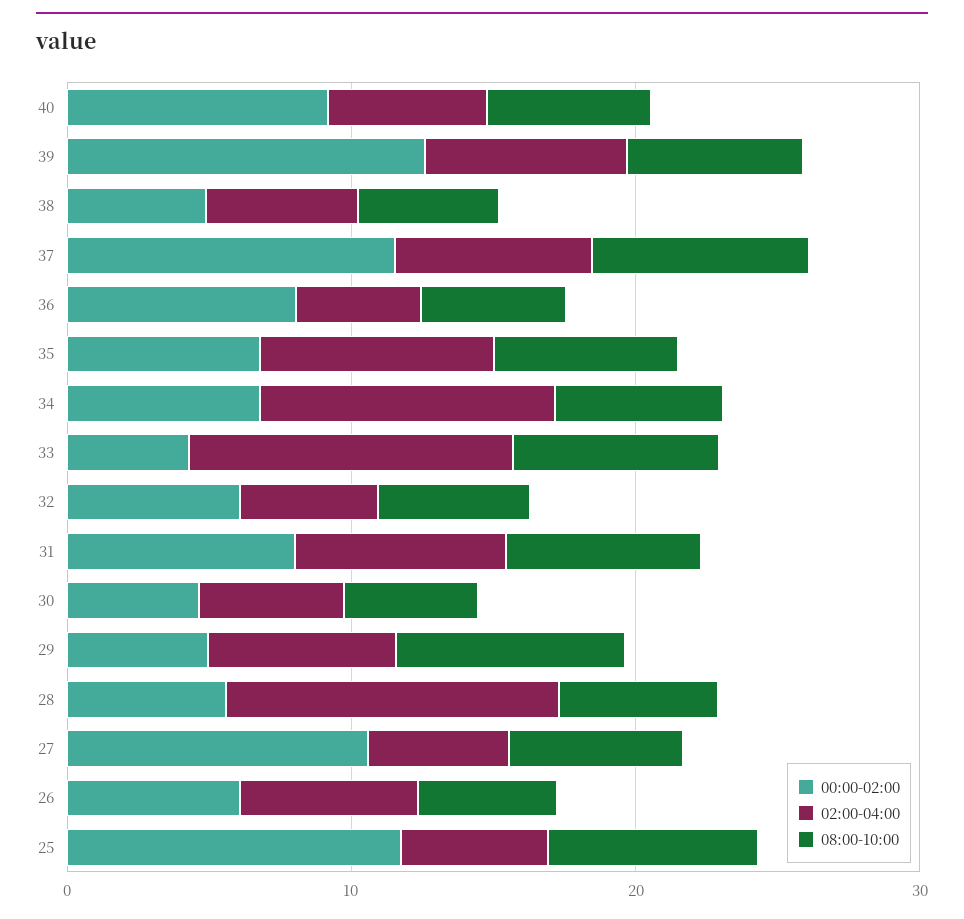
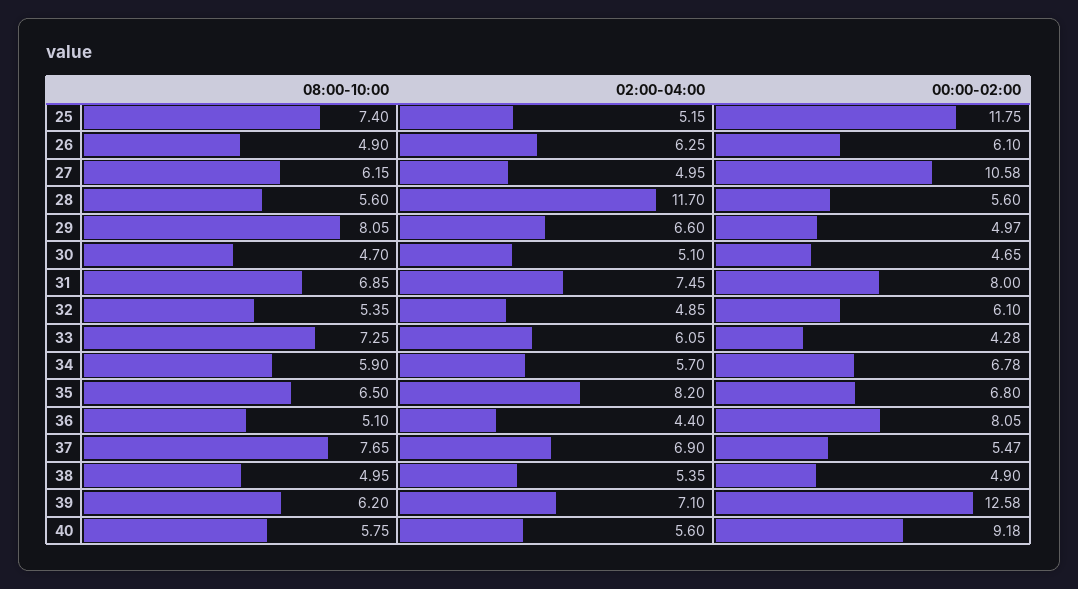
00:00-02:00, 37: 12 -> 5.47
02:00-04:00, 34: 10 -> 5.7
02:00-04:00, 33: 12 -> 6.05

